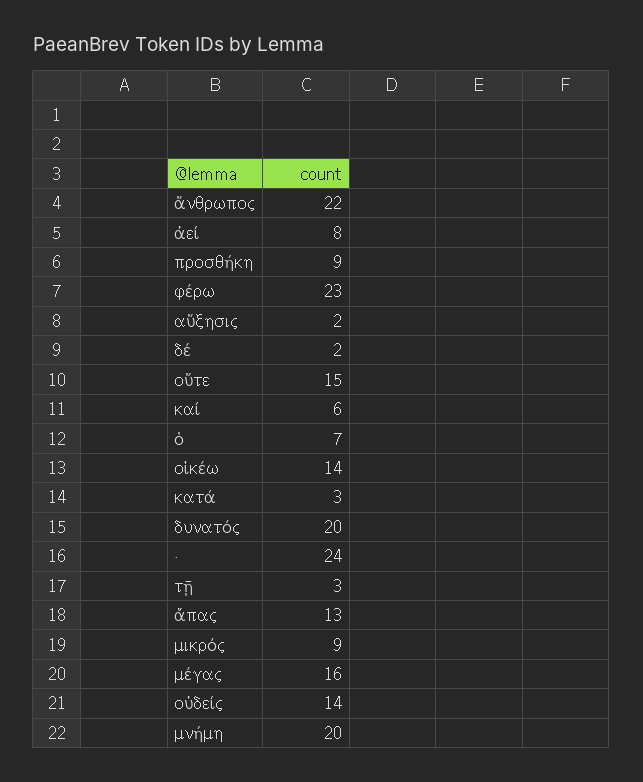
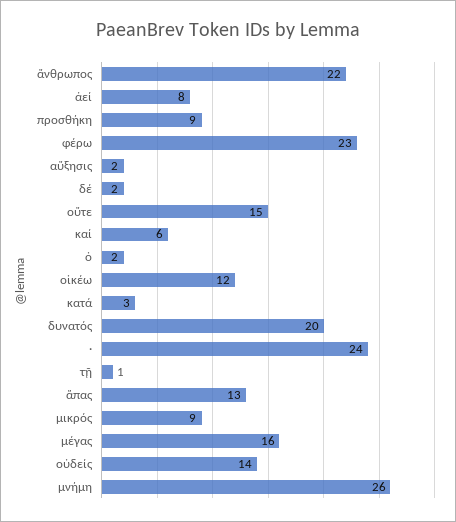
ὁ: 7 -> 2
οἰκέω: 14 -> 12
τῇ: 3 -> 1
μνήμη: 20 -> 26

